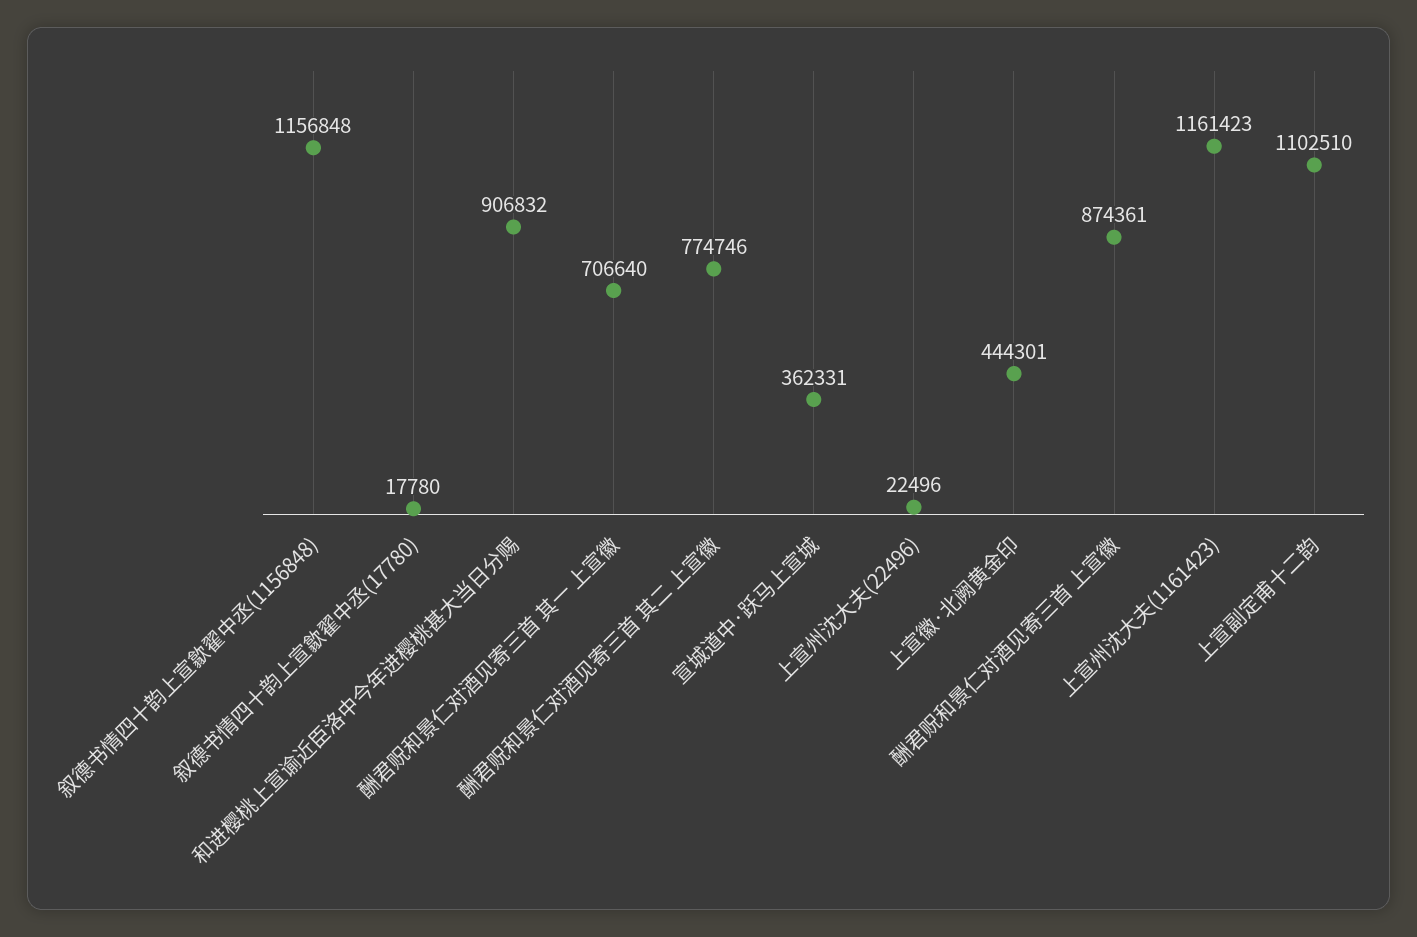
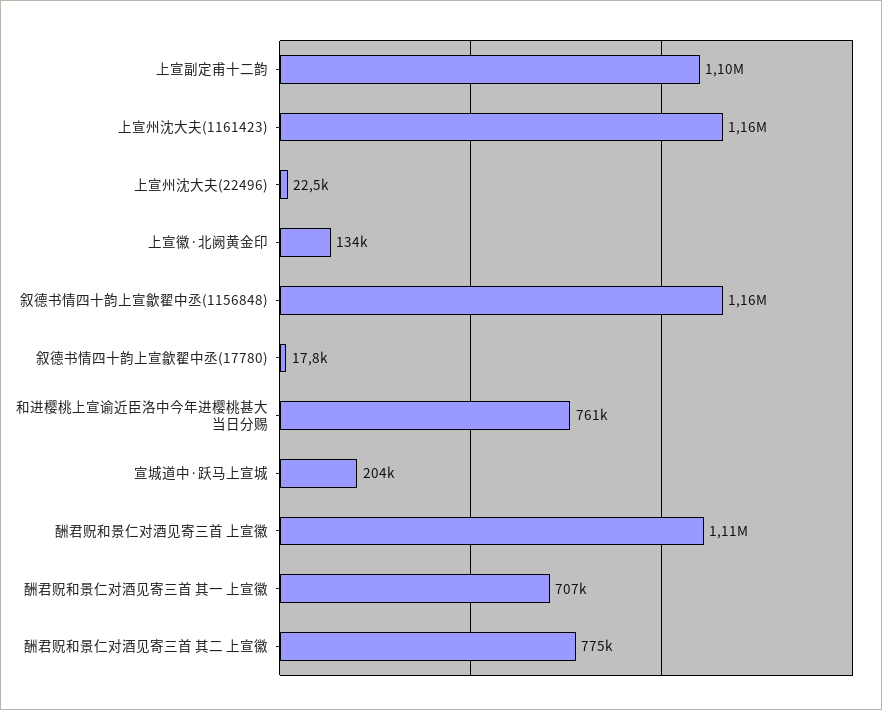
和进樱桃上宣谕近臣洛中今年进樱桃甚大当日分赐: 906832 -> 761000
宣城道中·跃马上宣城: 362331 -> 204000
上宣徽·北阙黄金印: 444301 -> 134000
酬君贶和景仁对酒见寄三首 上宣徽: 874361 -> 1110000

